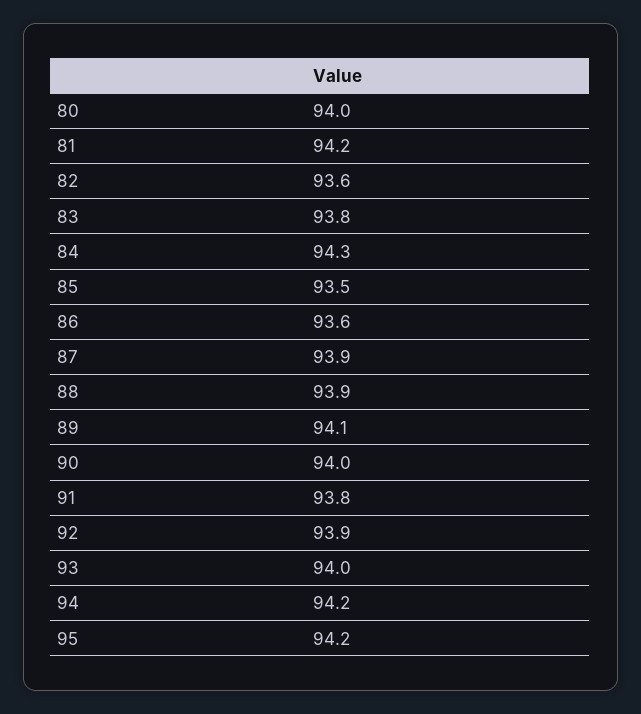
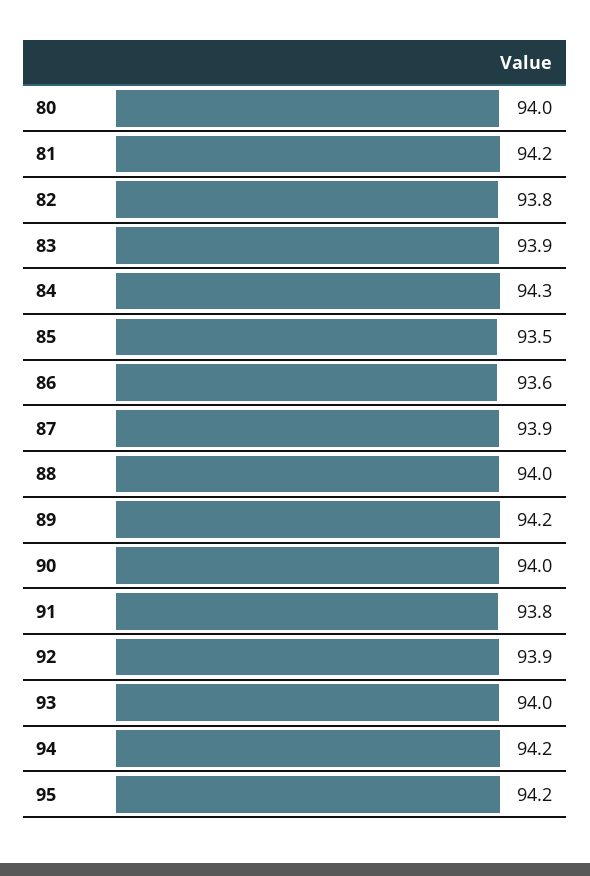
82: 93.6 -> 93.8
83: 93.8 -> 93.9
88: 93.9 -> 94
89: 94.1 -> 94.2

